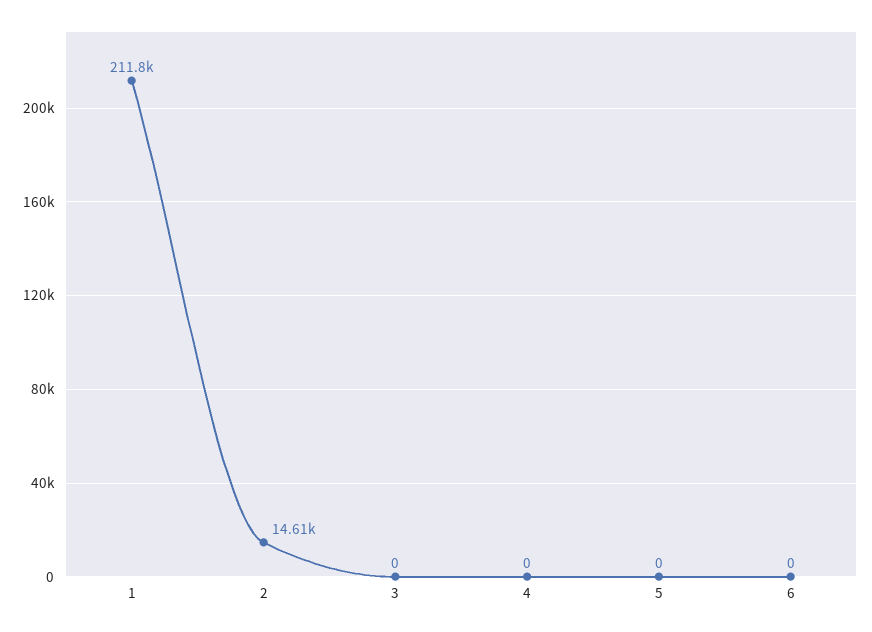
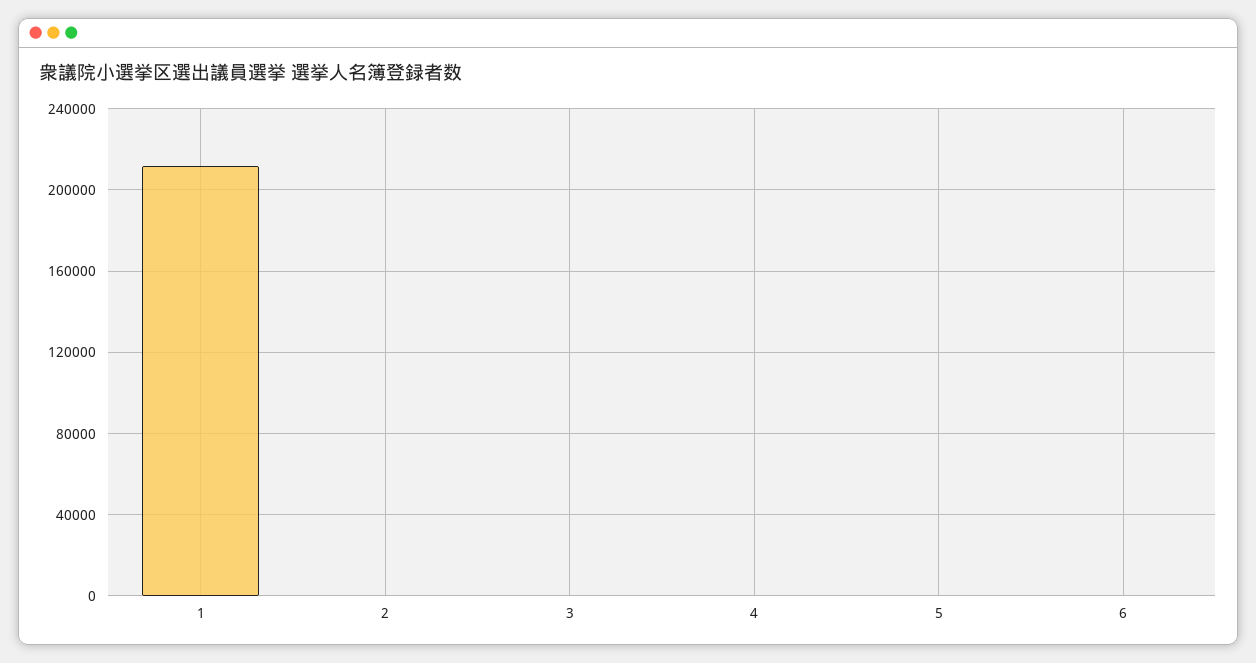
2: 14610 -> 0

